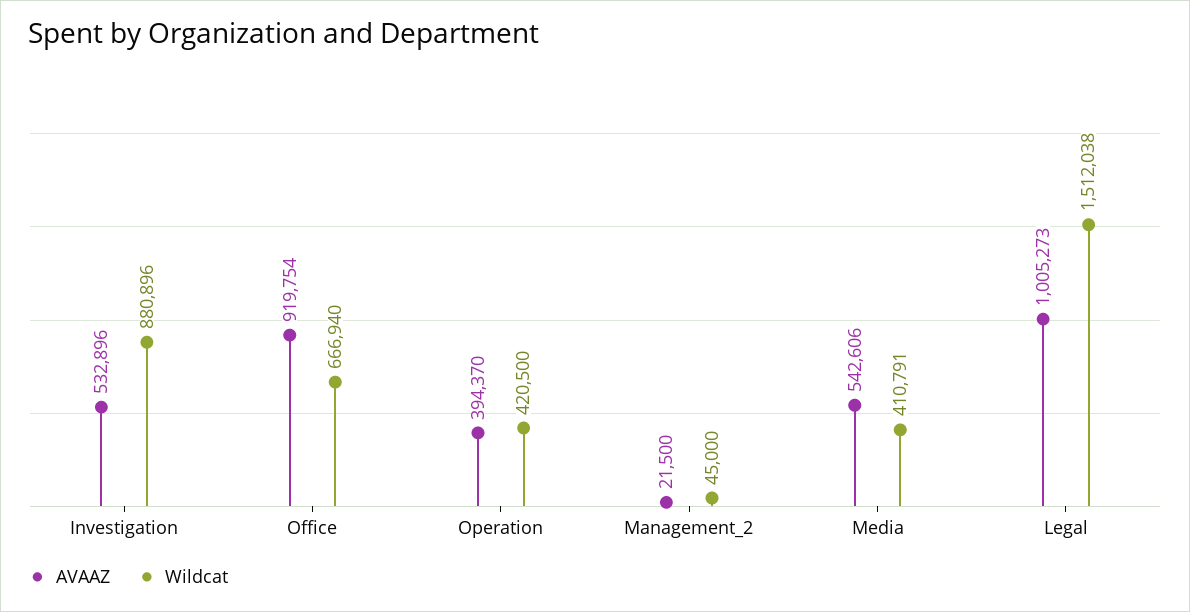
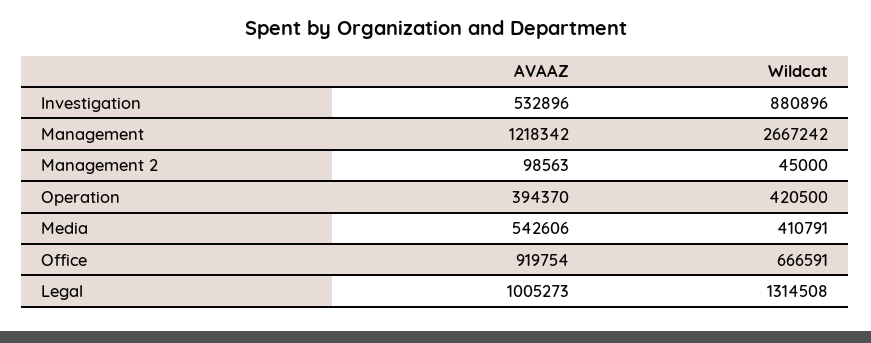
Wildcat, Office: 666940 -> 666591
AVAAZ, Management_2: 21500 -> 98563
Wildcat, Legal: 1512038 -> 1314508
AVAAZ, Management: none -> 1218342
Wildcat, Management: none -> 2667242

